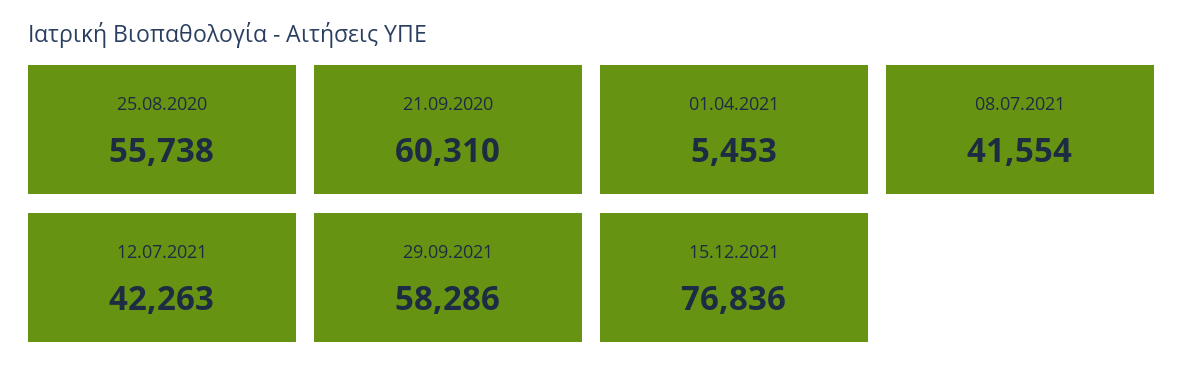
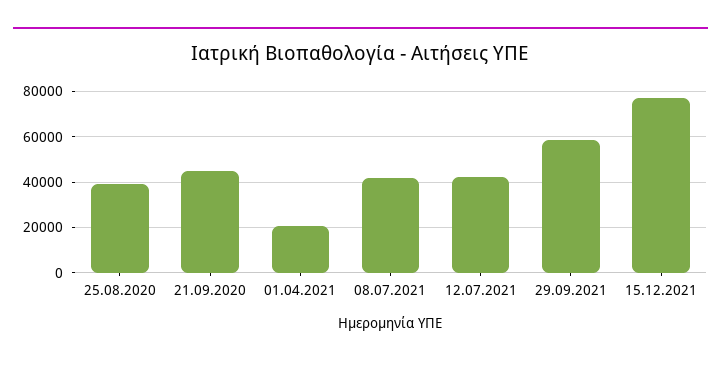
25.08.2020: 55738 -> 40000
21.09.2020: 60310 -> 45000
01.04.2021: 5453 -> 20000

